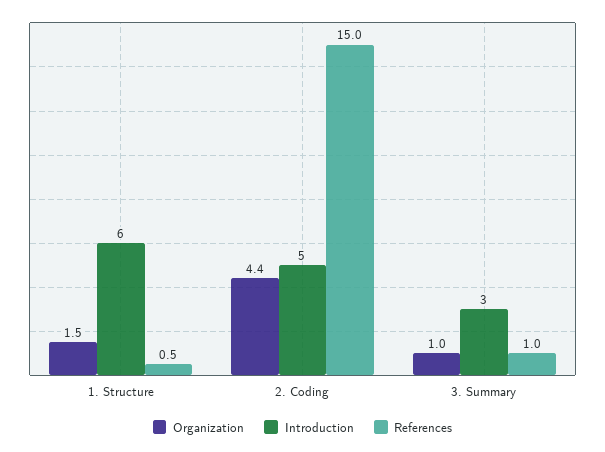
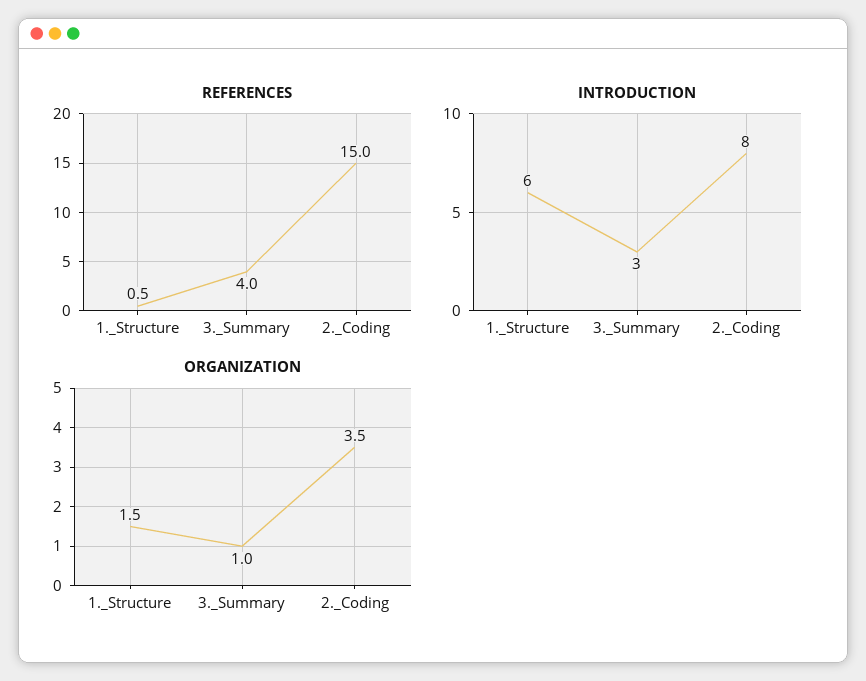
Organization, 2. Coding: 4.4 -> 3.5
Introduction, 2. Coding: 5 -> 8
References, 3. Summary: 1 -> 4

